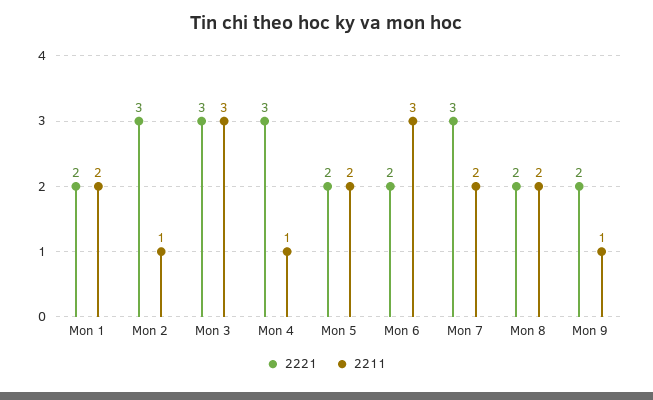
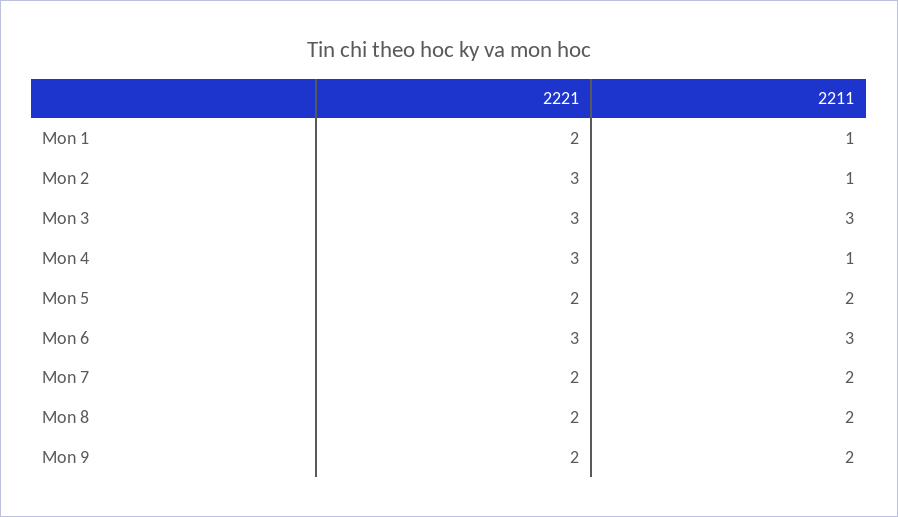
2211, Mon 1: 2 -> 1
2221, Mon 6: 2 -> 3
2221, Mon 7: 3 -> 2
2211, Mon 9: 1 -> 2

